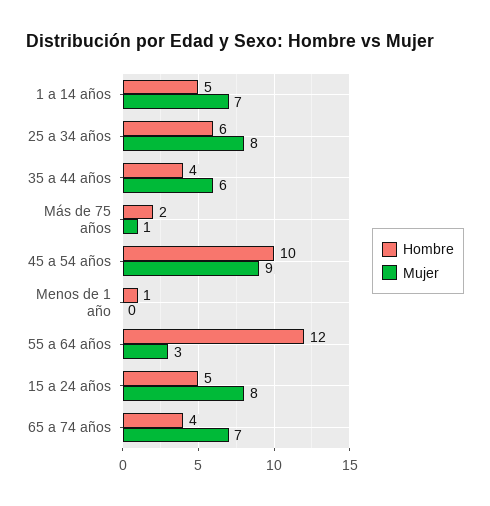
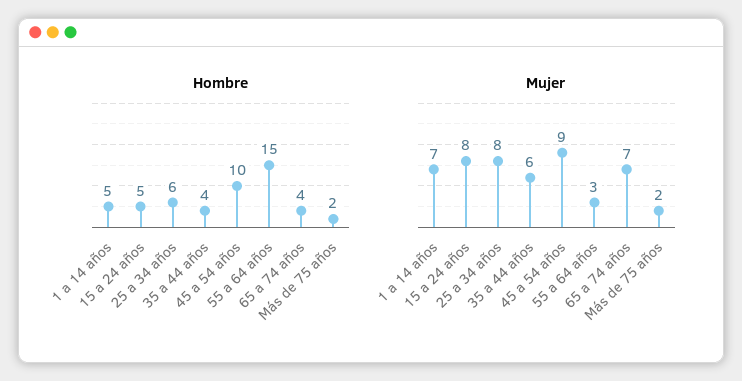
Mujer, Más de 75 años: 1 -> 2
Hombre, Menos de 1 año: 1 -> none
Mujer, Menos de 1 año: 0 -> none
Hombre, 55 a 64 años: 12 -> 15

